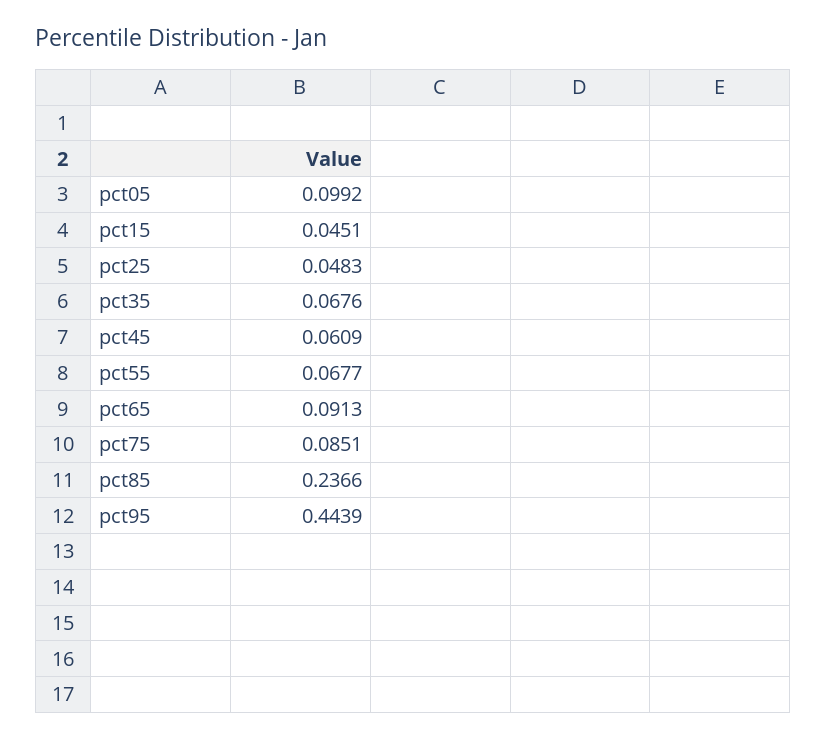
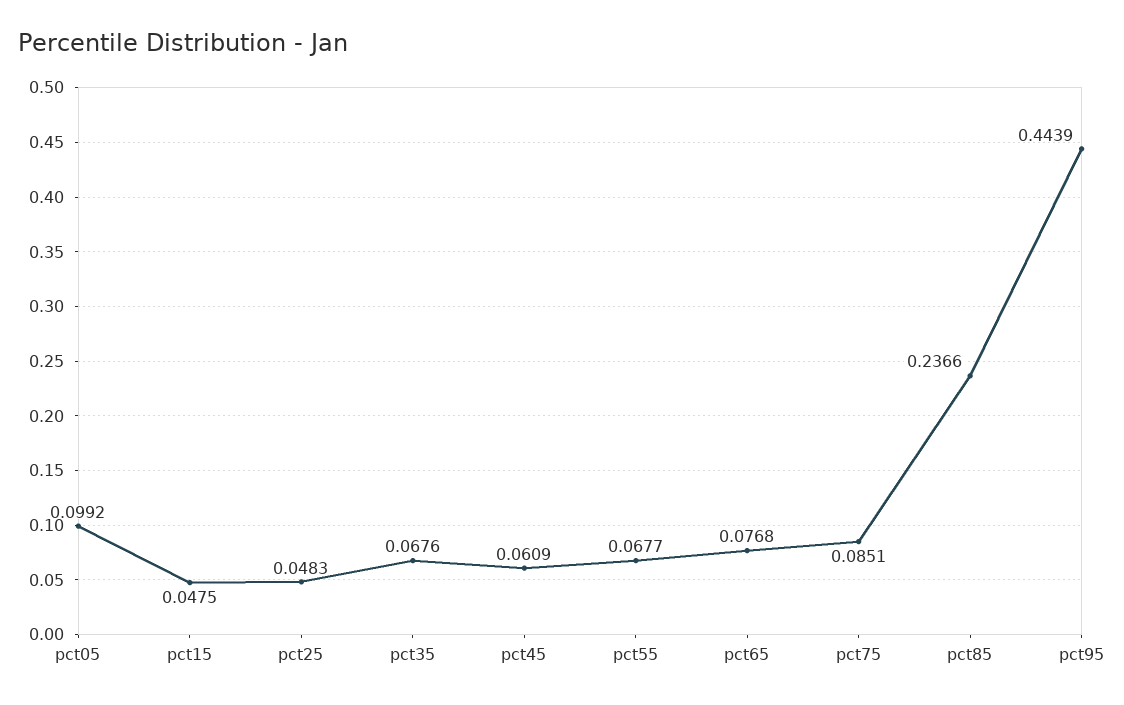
pct15: 0.0451 -> 0.0475
pct65: 0.0913 -> 0.0768

